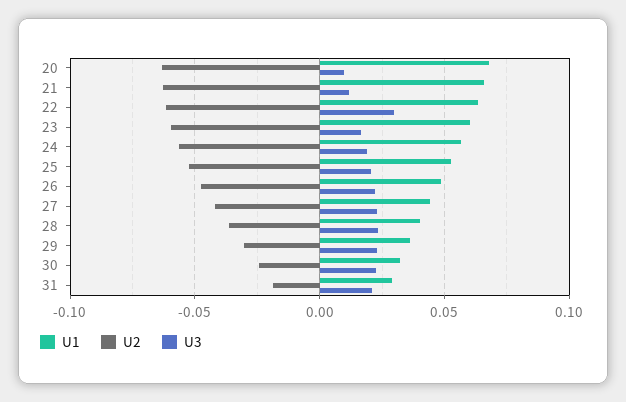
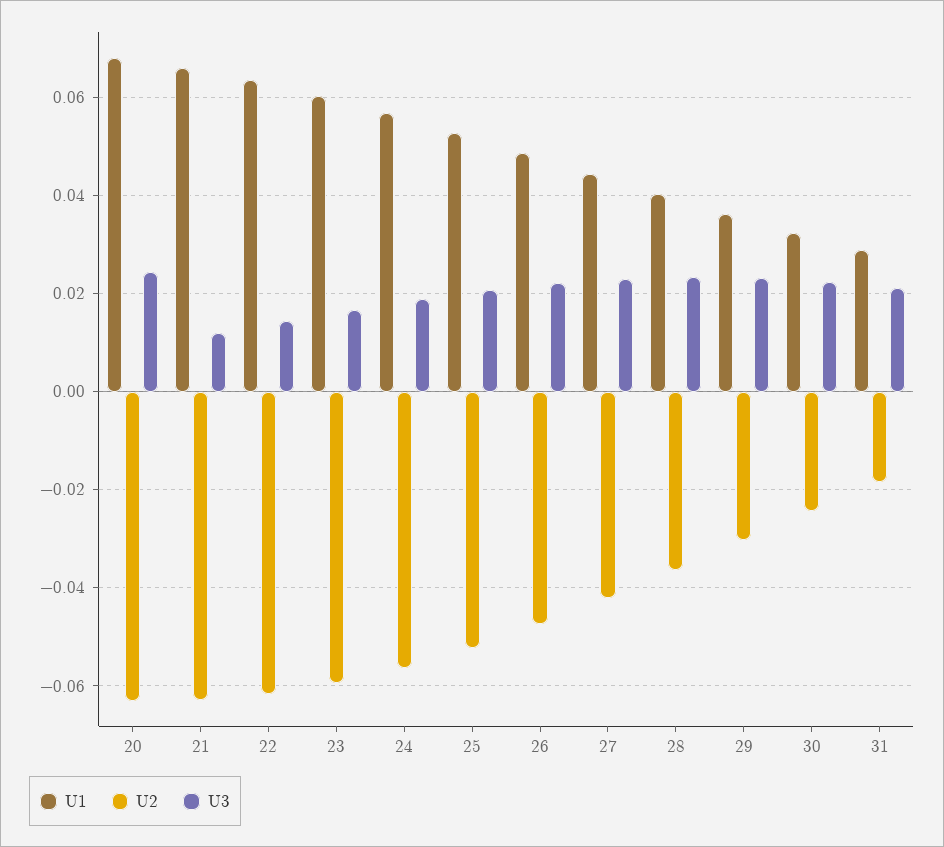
U3, 20: 0.01 -> 0.024
U3, 22: 0.03 -> 0.014

